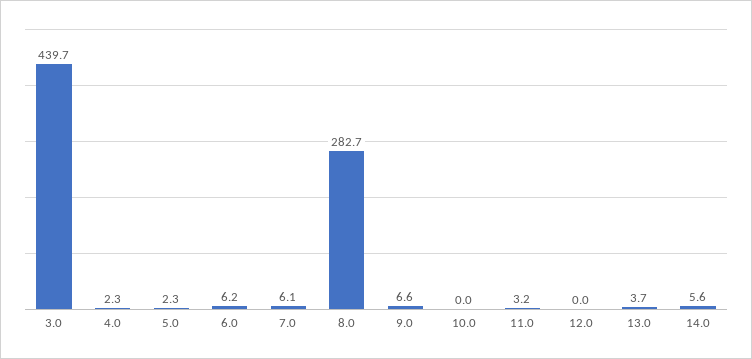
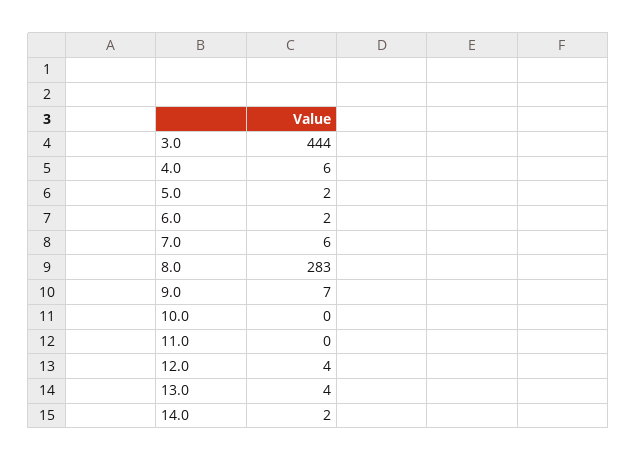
3.0: 439.7 -> 444
4.0: 2.3 -> 6
6.0: 6.2 -> 2
11.0: 3.2 -> 0
12.0: 0 -> 4
14.0: 5.6 -> 2

